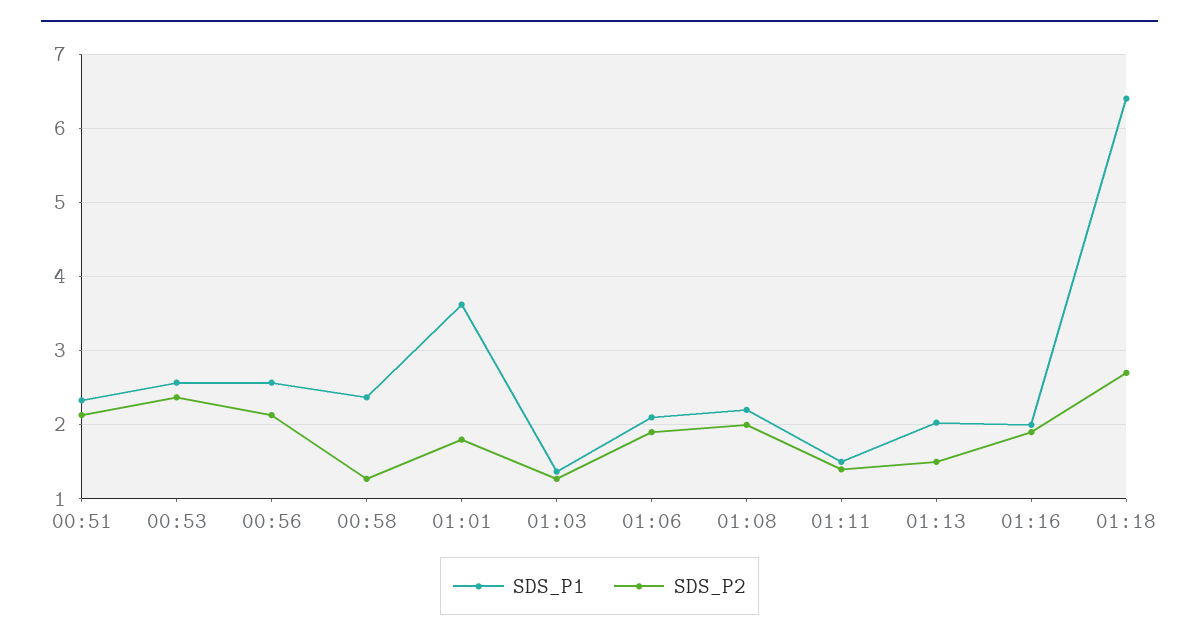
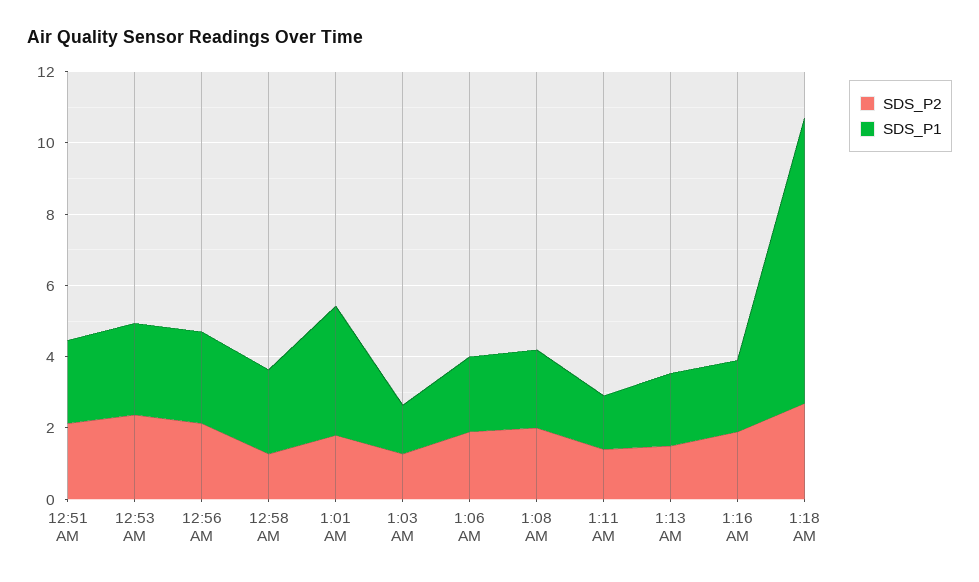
SDS_P1, 01:18: 6.4 -> 8

